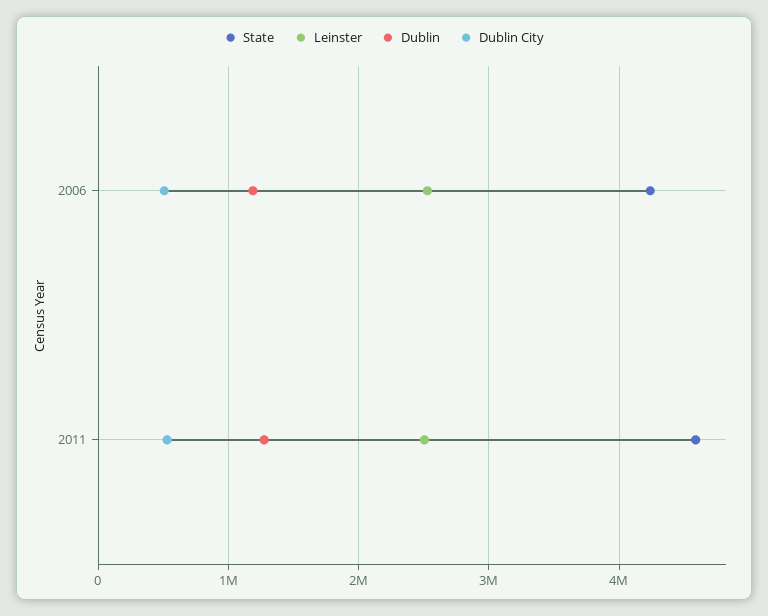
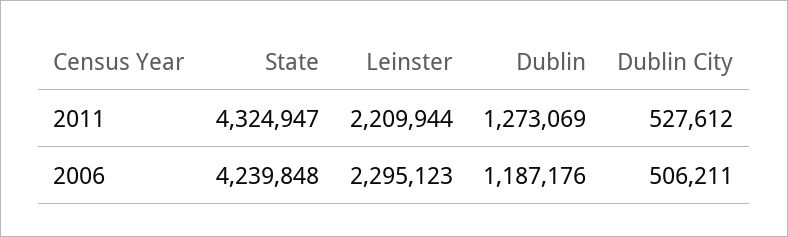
Leinster, 2006: 2500000 -> 2295123
State, 2011: 4600000 -> 4324947
Leinster, 2011: 2500000 -> 2209944

